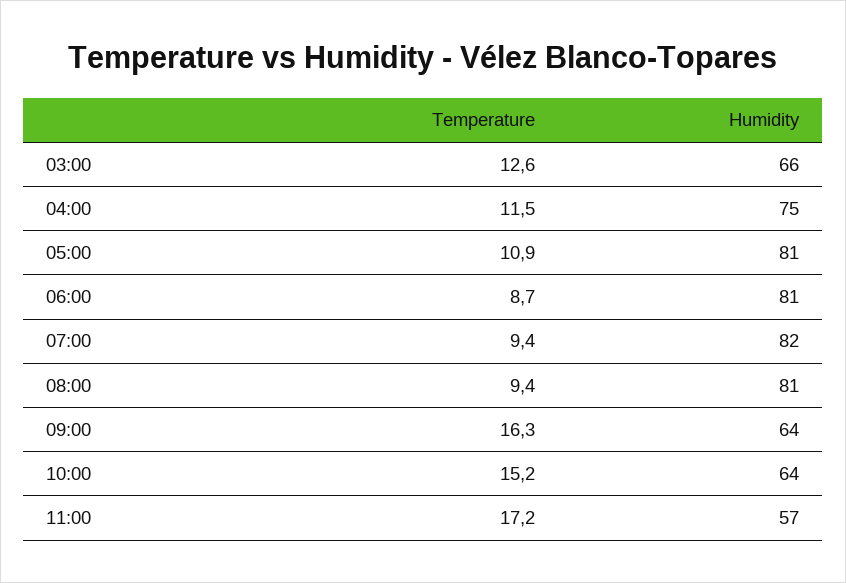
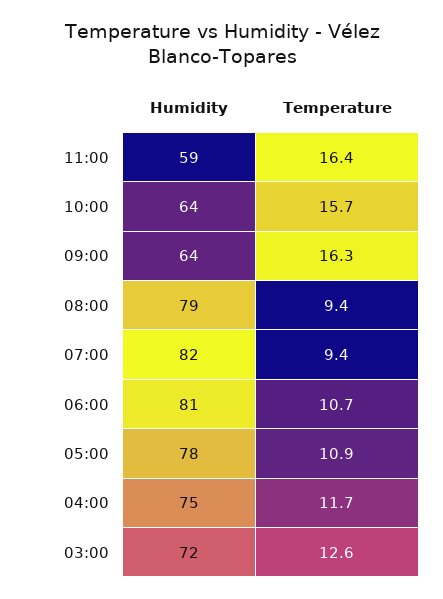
Humidity, 03:00: 66 -> 72
Temperature, 04:00: 11.5 -> 11.7
Humidity, 05:00: 81 -> 78
Temperature, 06:00: 8.7 -> 10.7
Humidity, 08:00: 81 -> 79
Temperature, 10:00: 15.2 -> 15.7
Temperature, 11:00: 17.2 -> 16.4
Humidity, 11:00: 57 -> 59

